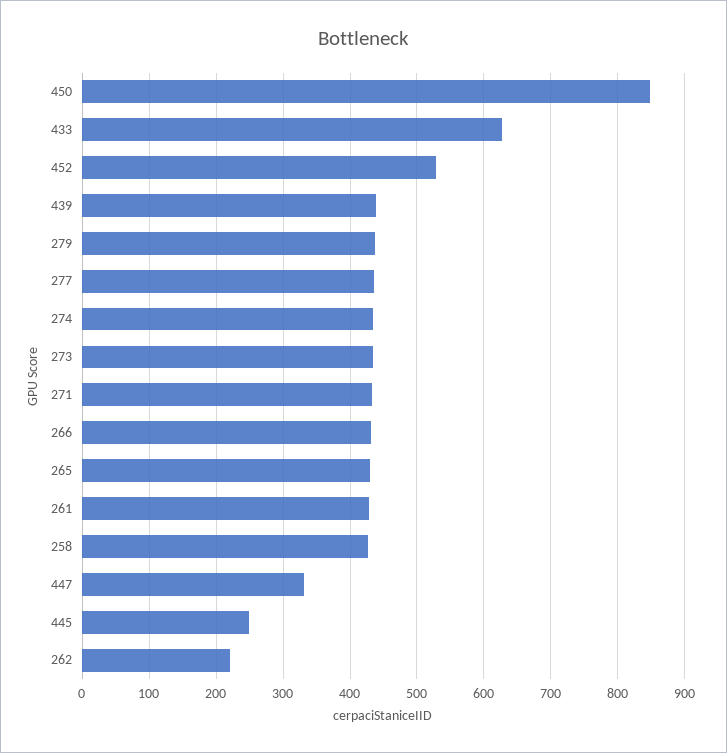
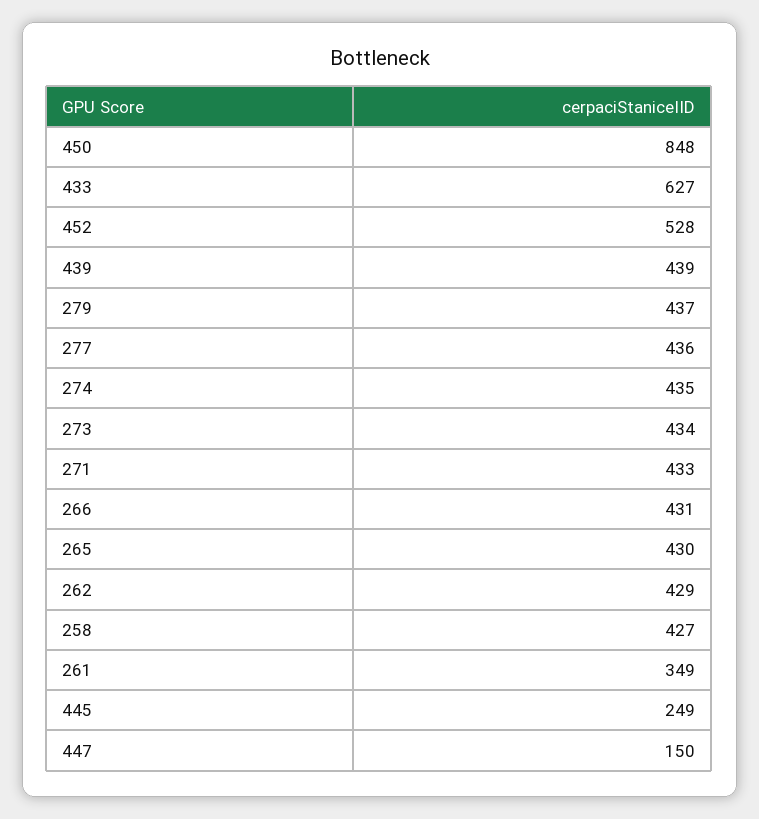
261: 430 -> 349
447: 330 -> 150
262: 220 -> 429

